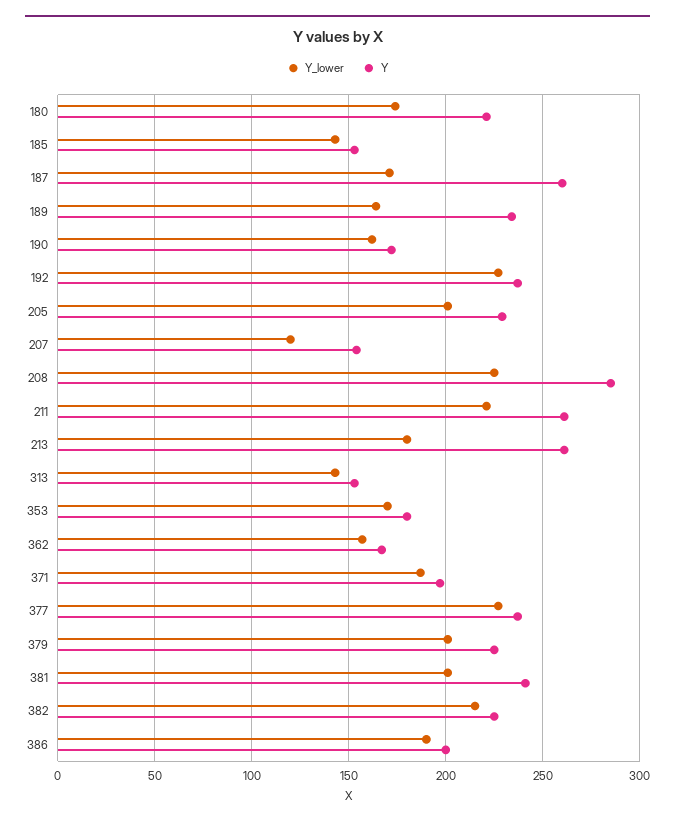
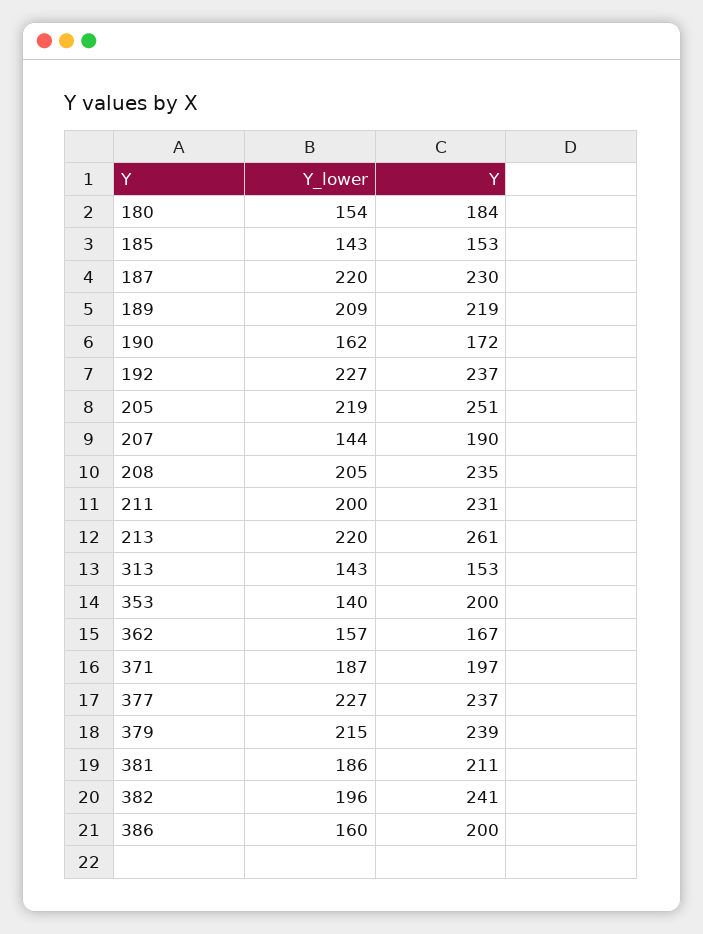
Y_lower, 180: 175 -> 154
Y, 180: 220 -> 184
Y_lower, 187: 170 -> 220
Y, 187: 260 -> 230
Y_lower, 189: 165 -> 209
Y, 189: 235 -> 219
Y_lower, 205: 200 -> 219
Y, 205: 230 -> 251
Y_lower, 207: 120 -> 144
Y, 207: 155 -> 190
Y_lower, 208: 225 -> 205
Y, 208: 285 -> 235
Y_lower, 211: 220 -> 200
Y, 211: 260 -> 231
Y_lower, 213: 180 -> 220
Y_lower, 353: 170 -> 140
Y, 353: 180 -> 200
Y_lower, 379: 200 -> 215
Y, 379: 225 -> 239
Y_lower, 381: 200 -> 186
Y, 381: 240 -> 211
Y_lower, 382: 215 -> 196
Y, 382: 225 -> 241
Y_lower, 386: 190 -> 160

